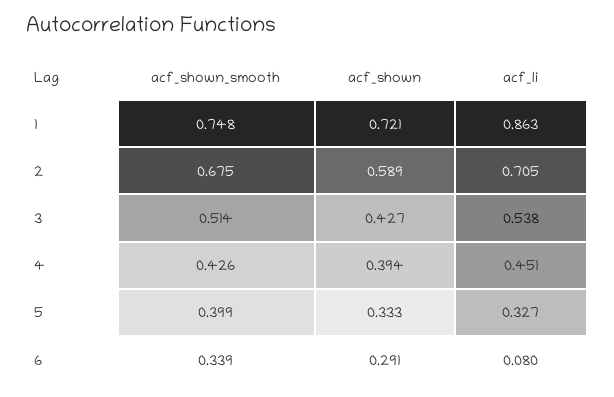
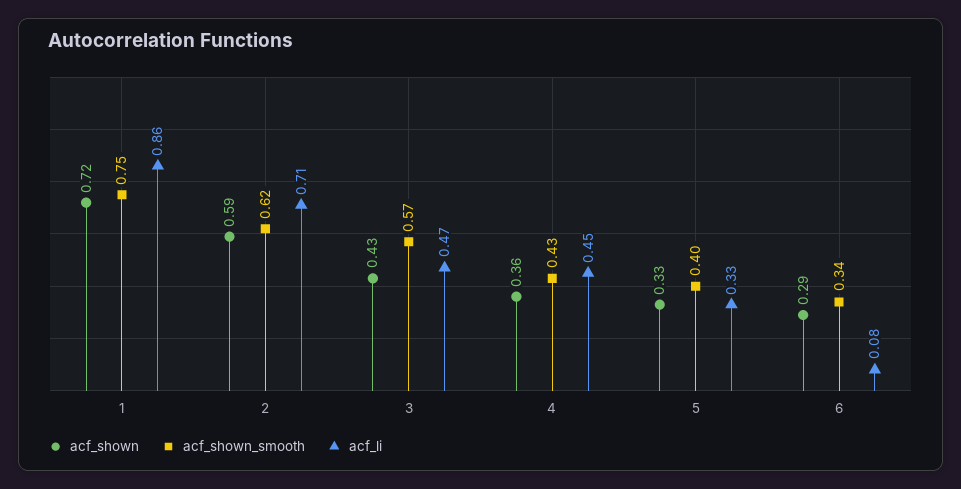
acf_shown_smooth, 2: 0.675 -> 0.62
acf_shown_smooth, 3: 0.514 -> 0.57
acf_li, 3: 0.538 -> 0.47
acf_shown, 4: 0.394 -> 0.36

